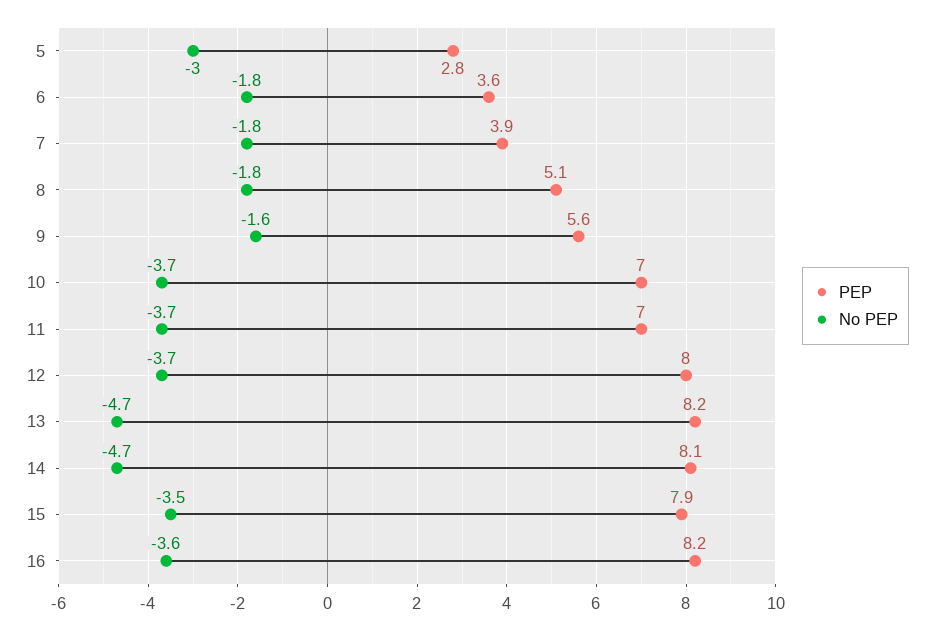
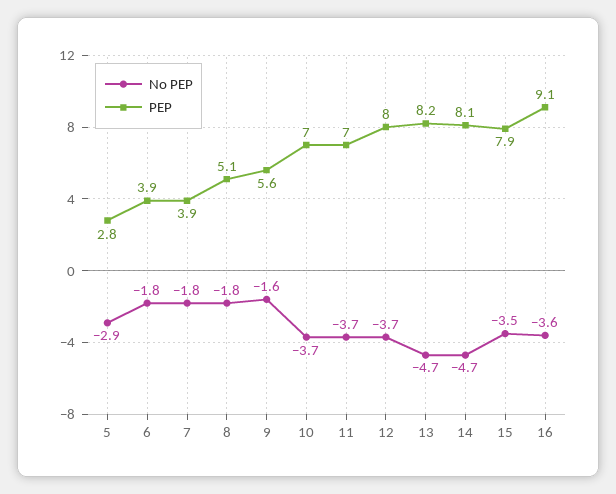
No PEP, 5: -3 -> -2.9
PEP, 6: 3.6 -> 3.9
PEP, 16: 8.2 -> 9.1

